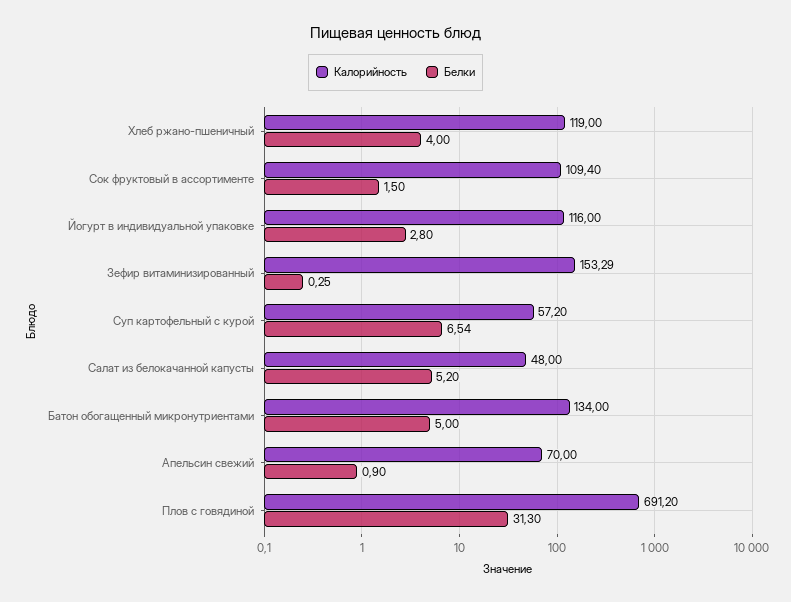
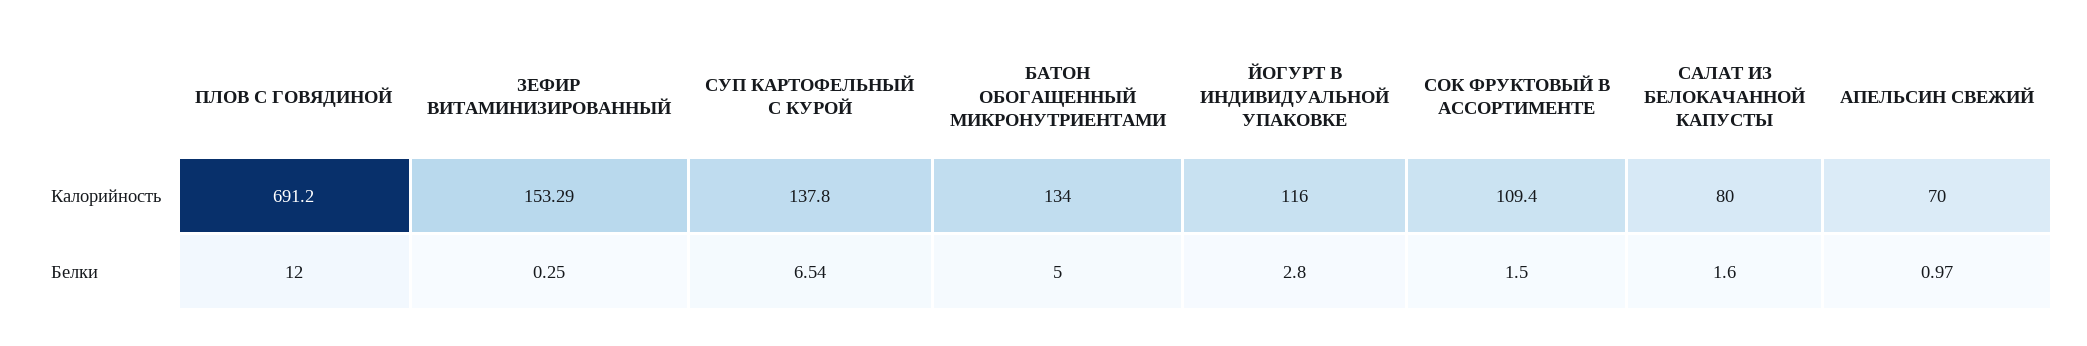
Калорийность, Хлеб ржано-пшеничный: 119 -> none
Белки, Хлеб ржано-пшеничный: 4 -> none
Калорийность, Суп картофельный с курой: 57.2 -> 137.8
Калорийность, Салат из белокачанной капусты: 48 -> 80
Белки, Салат из белокачанной капусты: 5.2 -> 1.6
Белки, Апельсин свежий: 0.9 -> 0.97
Белки, Плов с говядиной: 31.3 -> 12

